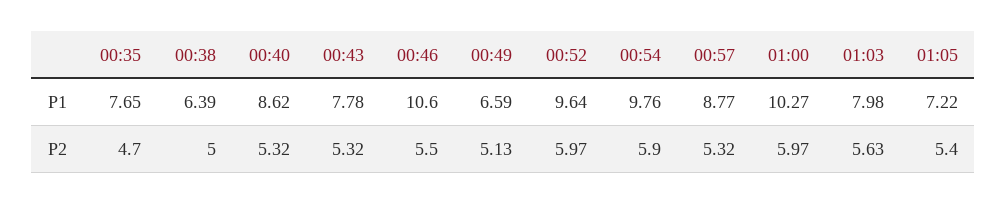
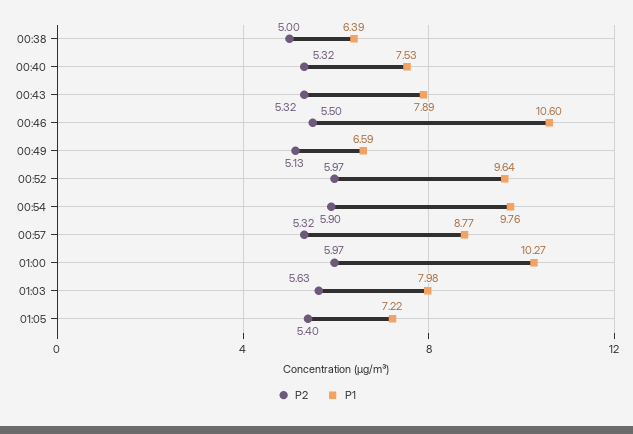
P1, 00:35: 7.65 -> none
P1, 00:40: 8.62 -> 7.53
P1, 00:43: 7.78 -> 7.89
P2, 00:35: 4.7 -> none

